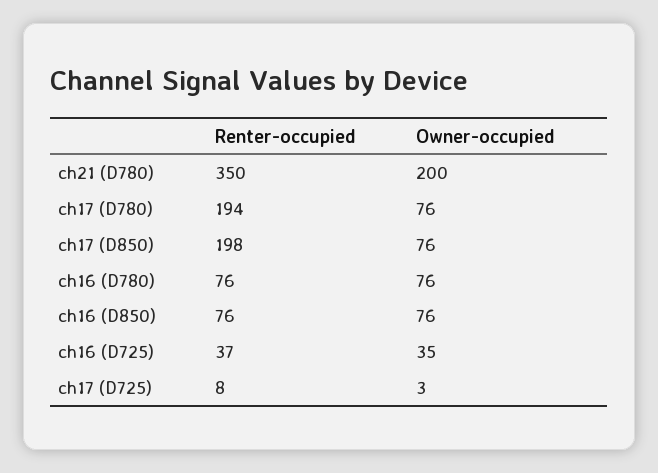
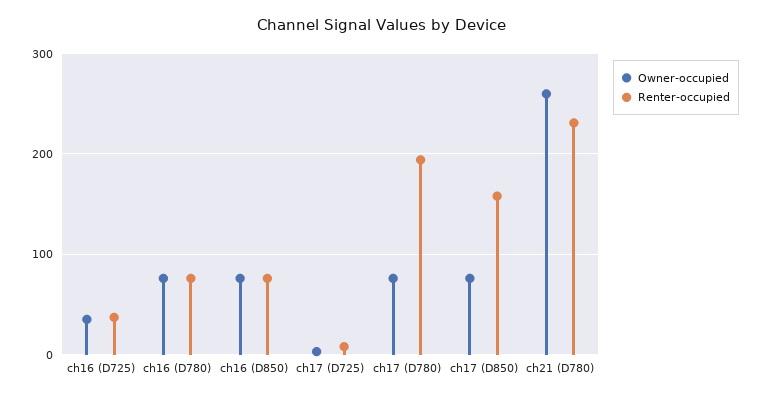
Renter-occupied, ch21 (D780): 350 -> 230
Owner-occupied, ch21 (D780): 200 -> 260
Renter-occupied, ch17 (D850): 198 -> 160

